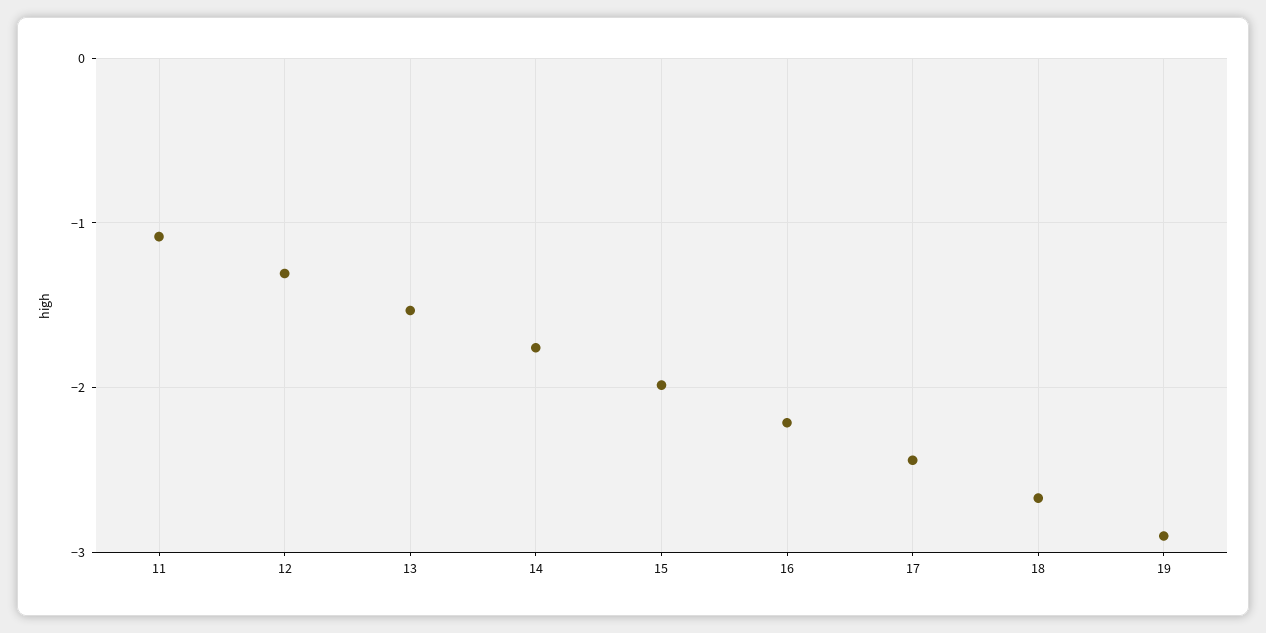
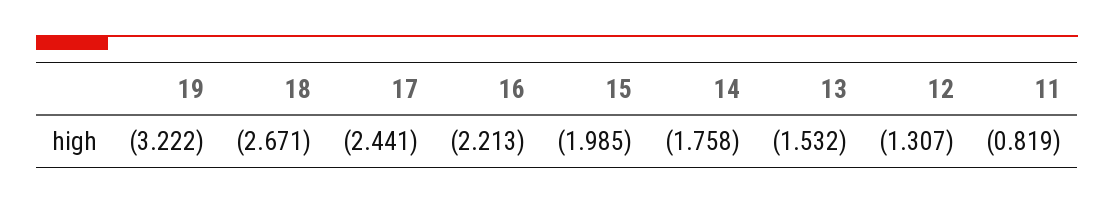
11: -1.1 -> -0.819
19: -2.9 -> -3.222

